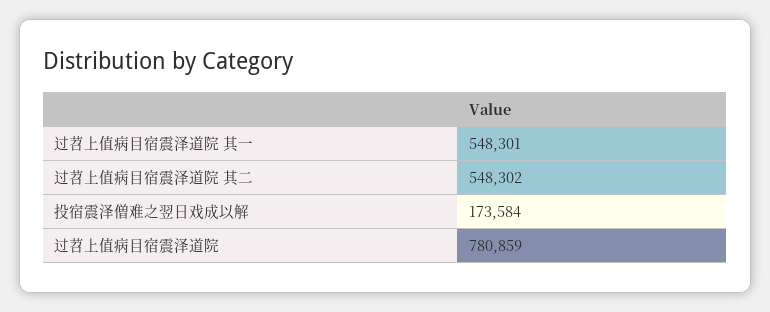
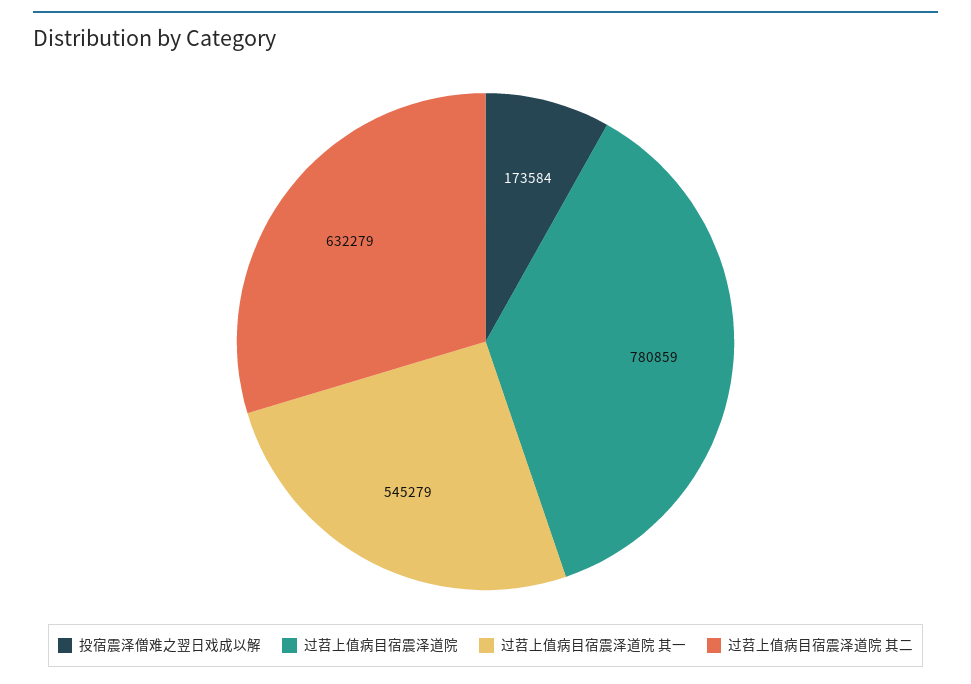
过苕上值病目宿震泽道院 其一: 548301 -> 545279
过苕上值病目宿震泽道院 其二: 548302 -> 632279

